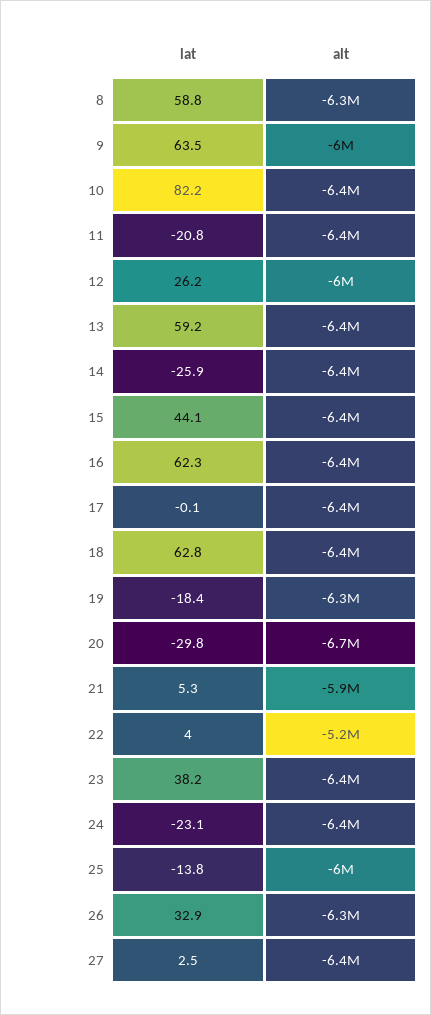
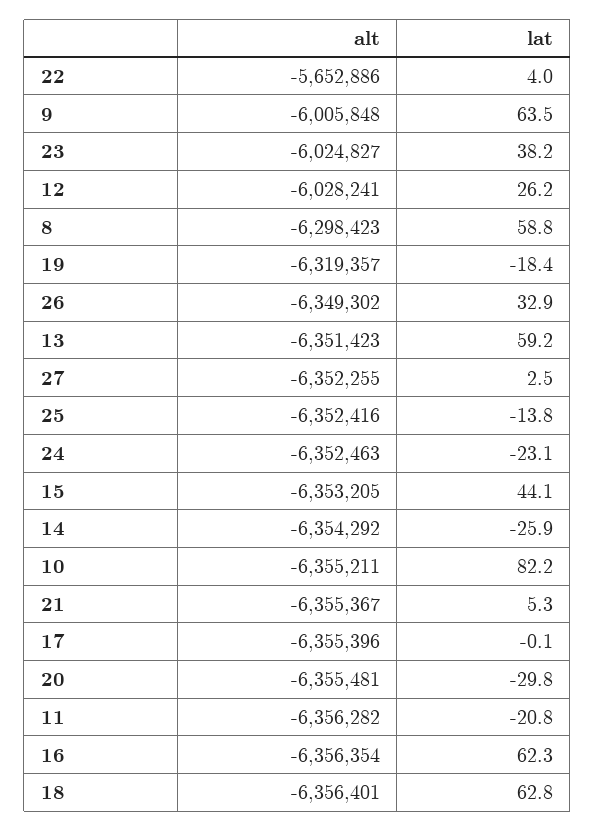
alt, 20: -6700000 -> -6355481
alt, 21: -5900000 -> -6355367
alt, 22: -5200000 -> -5652886
alt, 23: -6400000 -> -6024827
alt, 25: -6000000 -> -6352416

